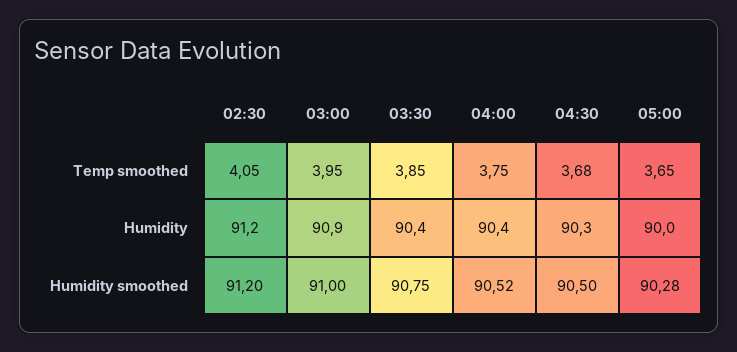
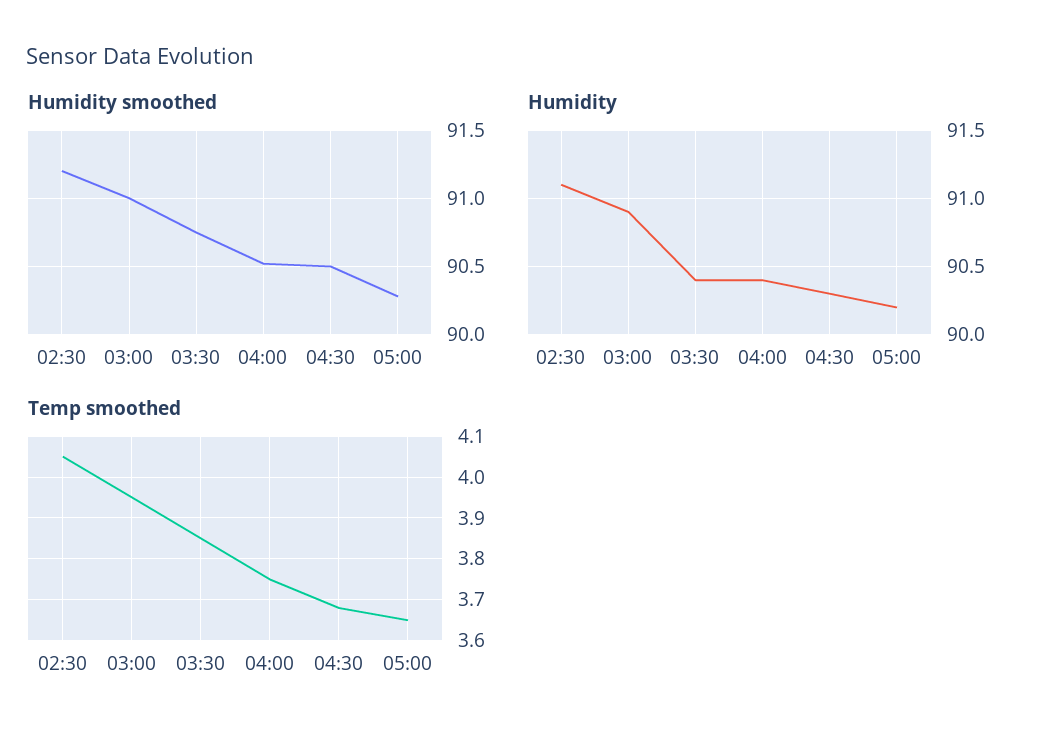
Humidity, 02:30: 91.2 -> 91.1
Humidity, 05:00: 90 -> 90.2

